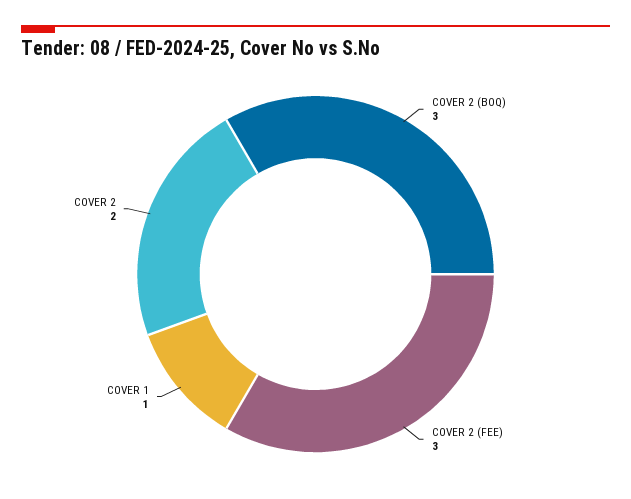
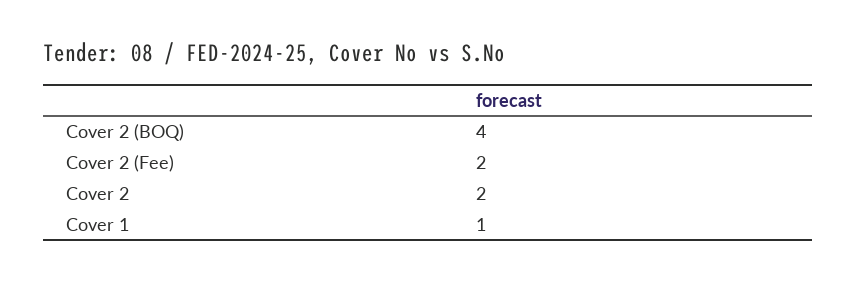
COVER 2 (BOQ): 3 -> 4
COVER 2 (FEE): 3 -> 2

